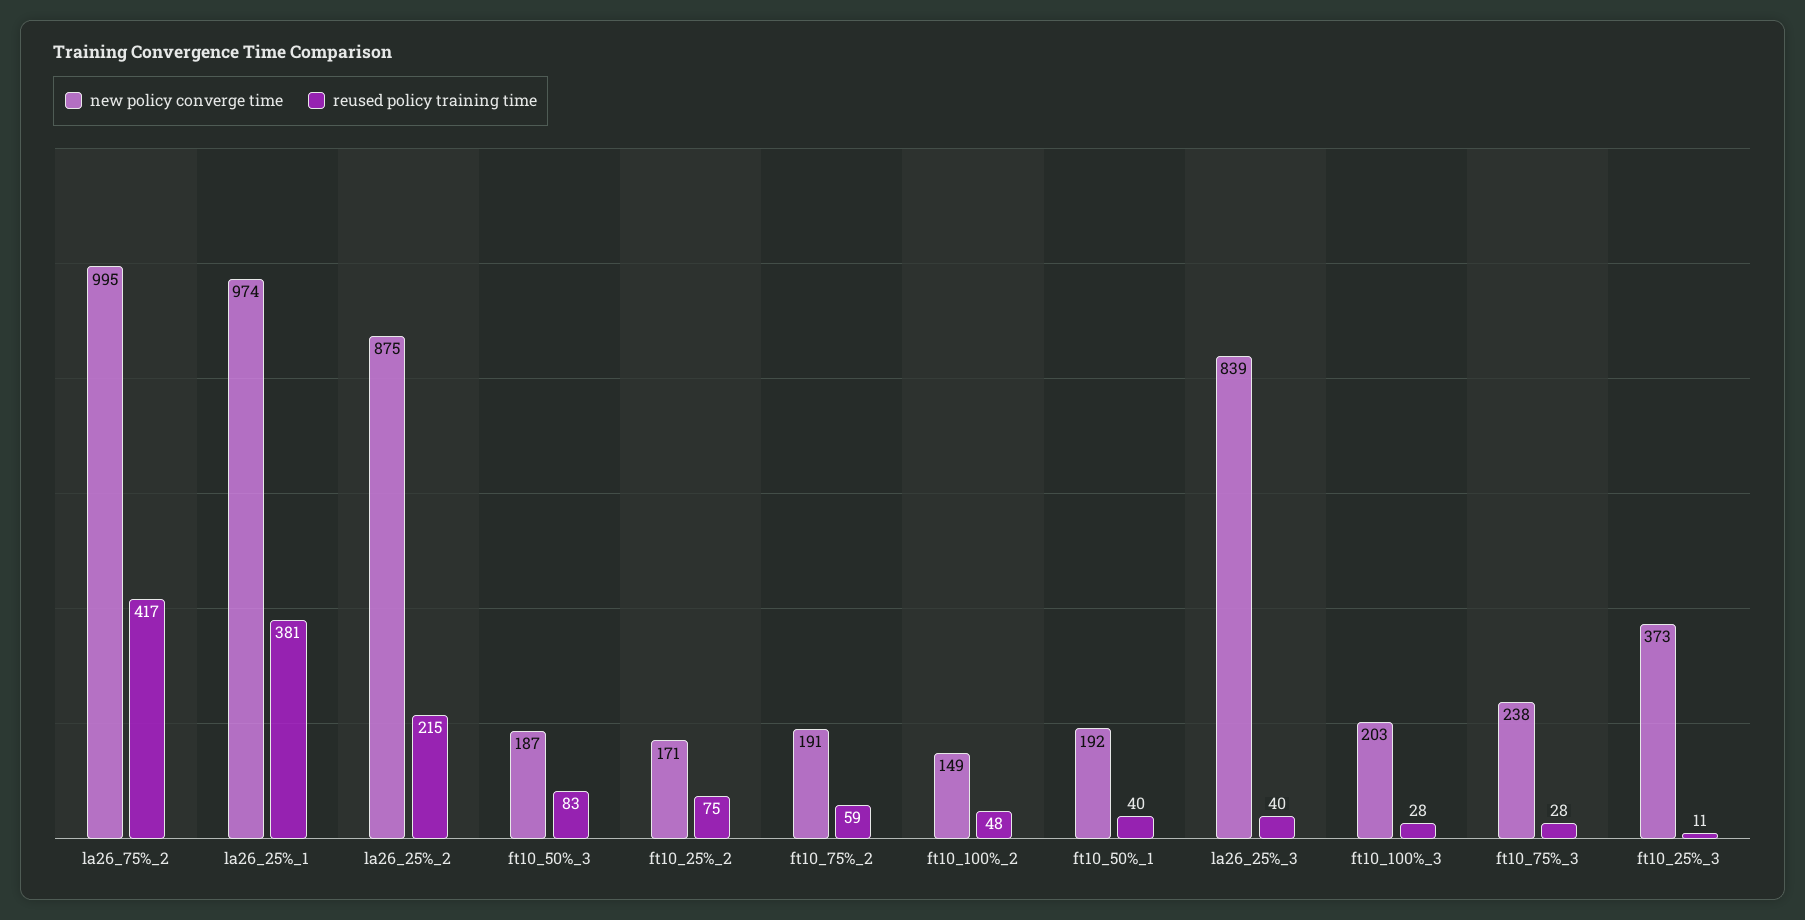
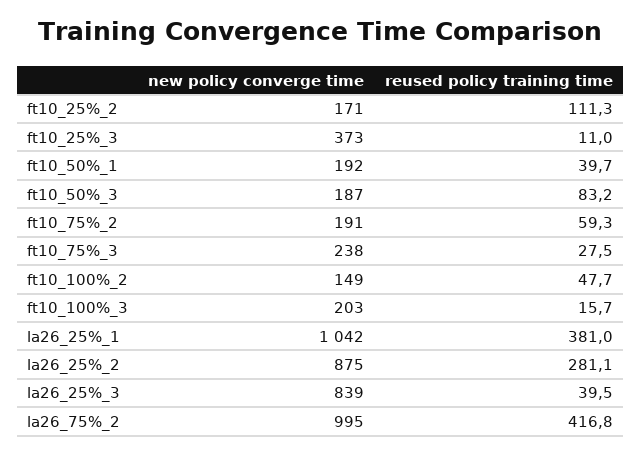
new policy converge time, la26_25%_1: 974 -> 1042
reused policy training time, la26_25%_2: 215 -> 281.1
reused policy training time, ft10_25%_2: 75 -> 111.3
reused policy training time, ft10_100%_3: 28 -> 15.7

